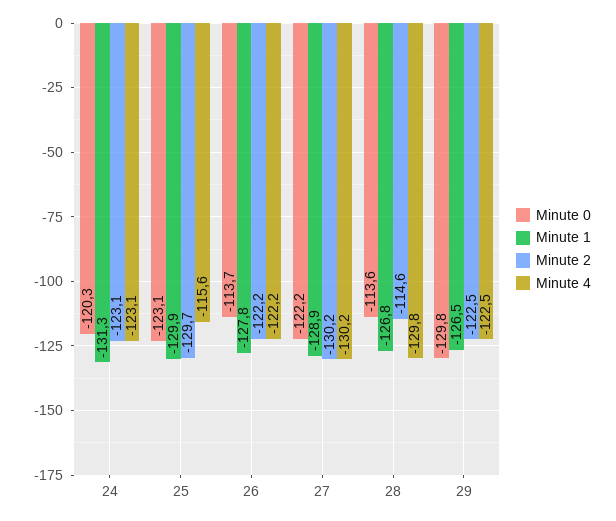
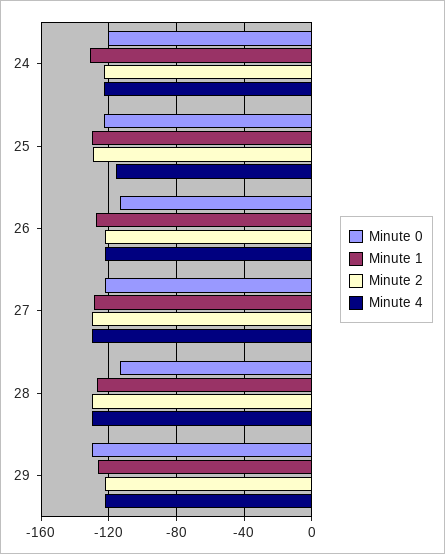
Minute 2, 28: -114.6 -> -130

